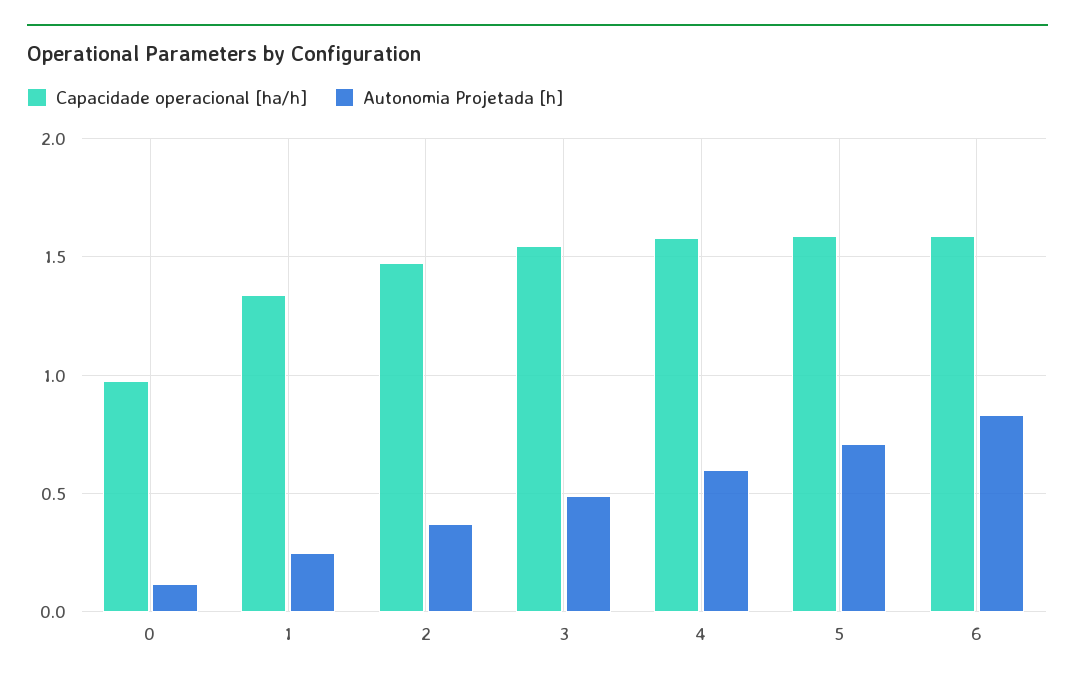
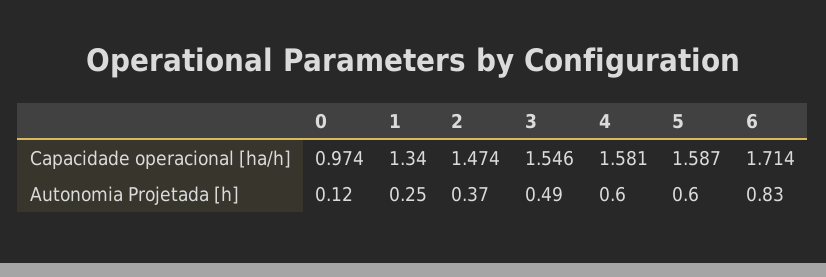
Autonomia Projetada [h], 5: 0.7 -> 0.6
Capacidade operacional [ha/h], 6: 1.6 -> 1.714

